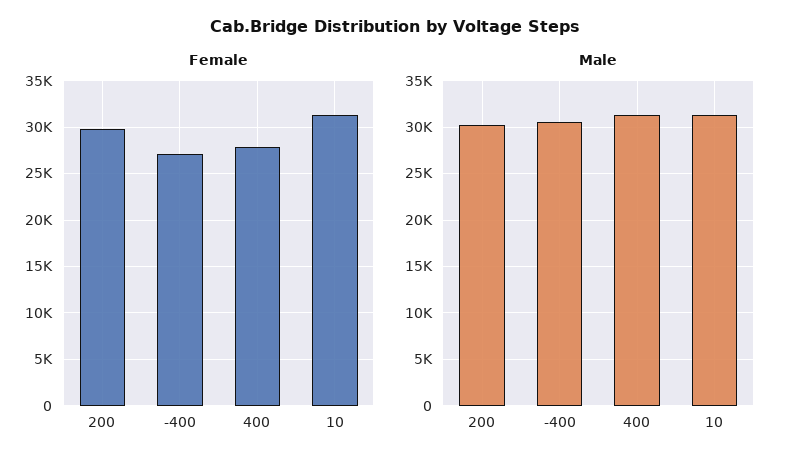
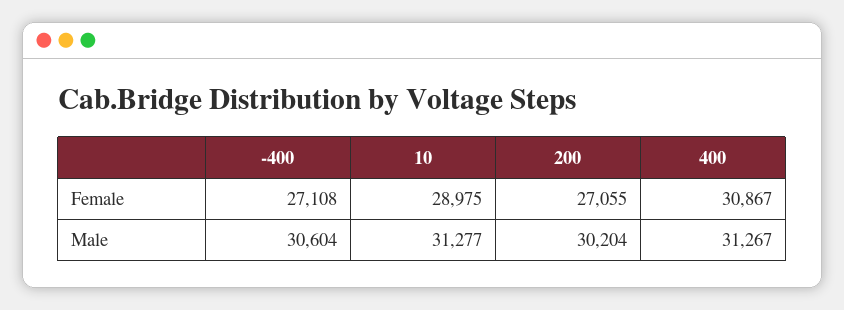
Female, 200: 30000 -> 27055
Female, 400: 28000 -> 30867
Female, 10: 31000 -> 28975

